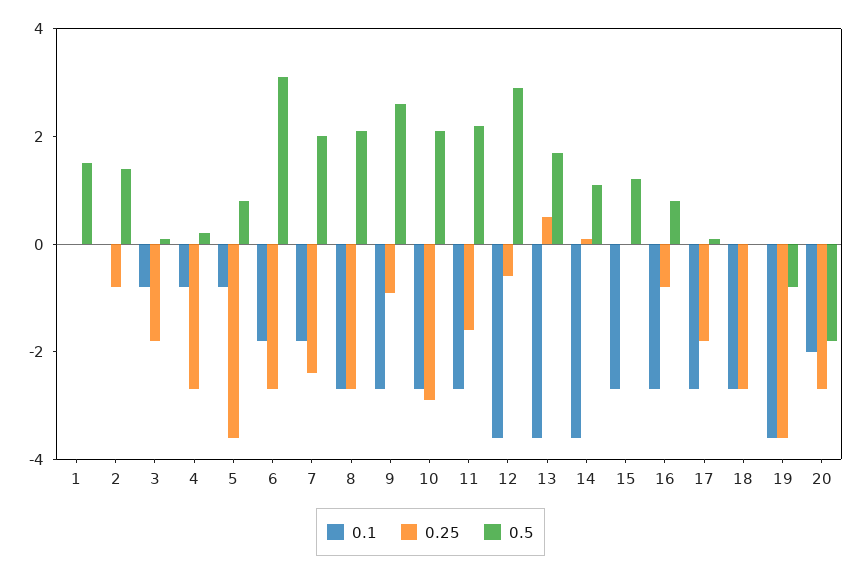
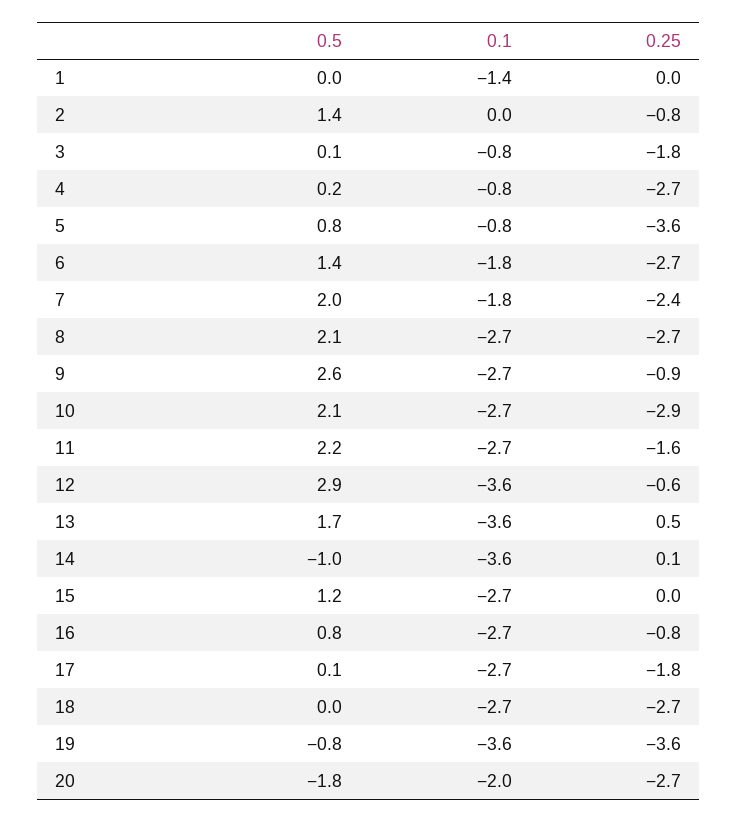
0.1, 1: 0 -> -1.4
0.5, 1: 1.5 -> 0
0.5, 6: 3 -> 1.4
0.5, 14: 1 -> -1

